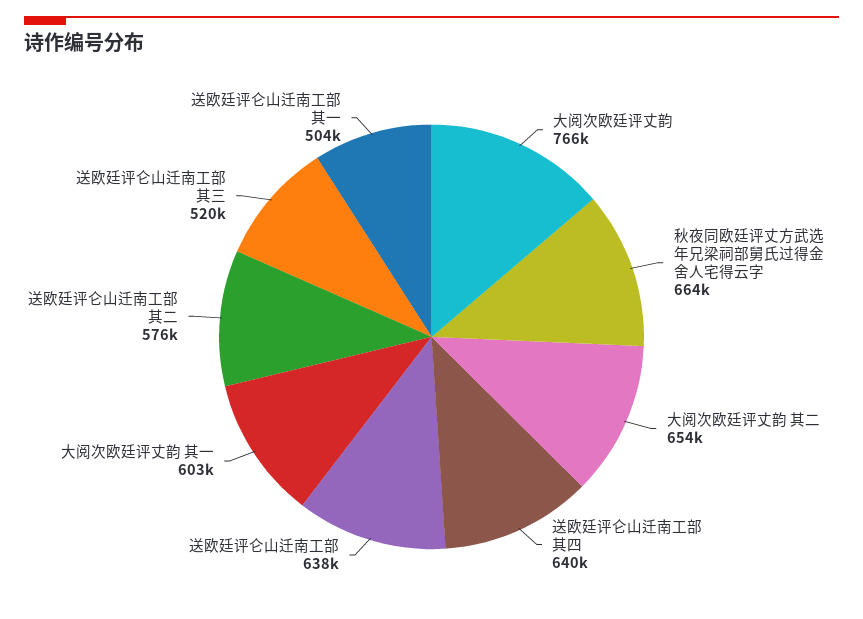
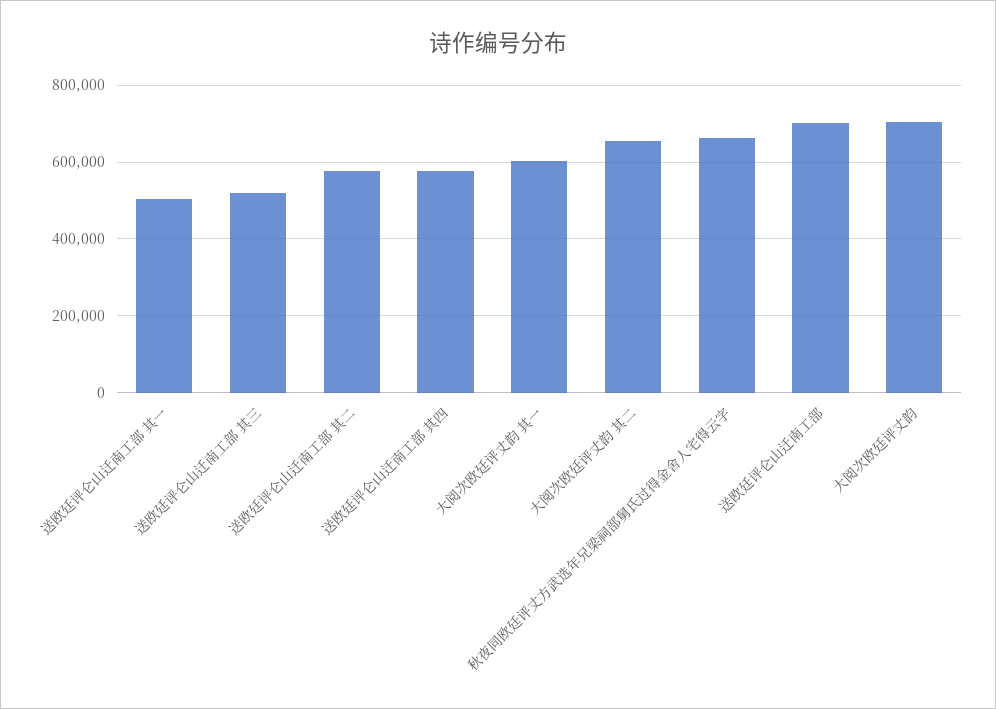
大阅次欧廷评丈韵: 766000 -> 700000
送欧廷评仑山迁南工部 其四: 640000 -> 580000
送欧廷评仑山迁南工部: 638000 -> 700000

